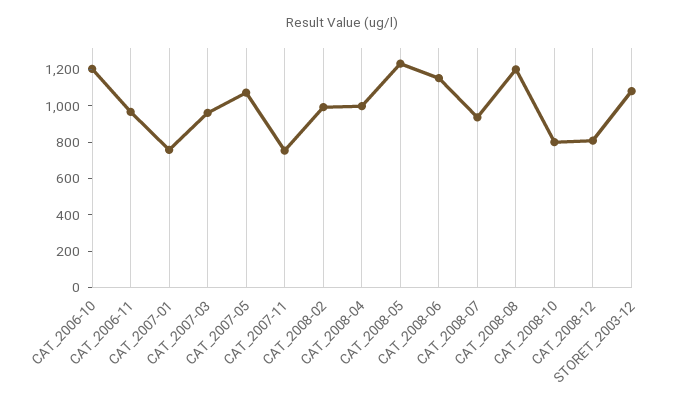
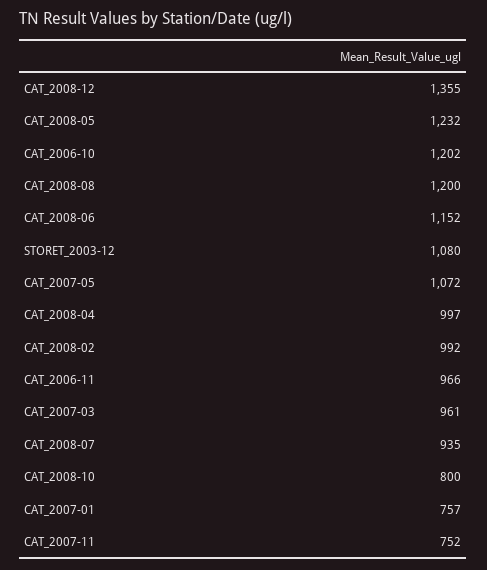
CAT_2008-12: 800 -> 1355

